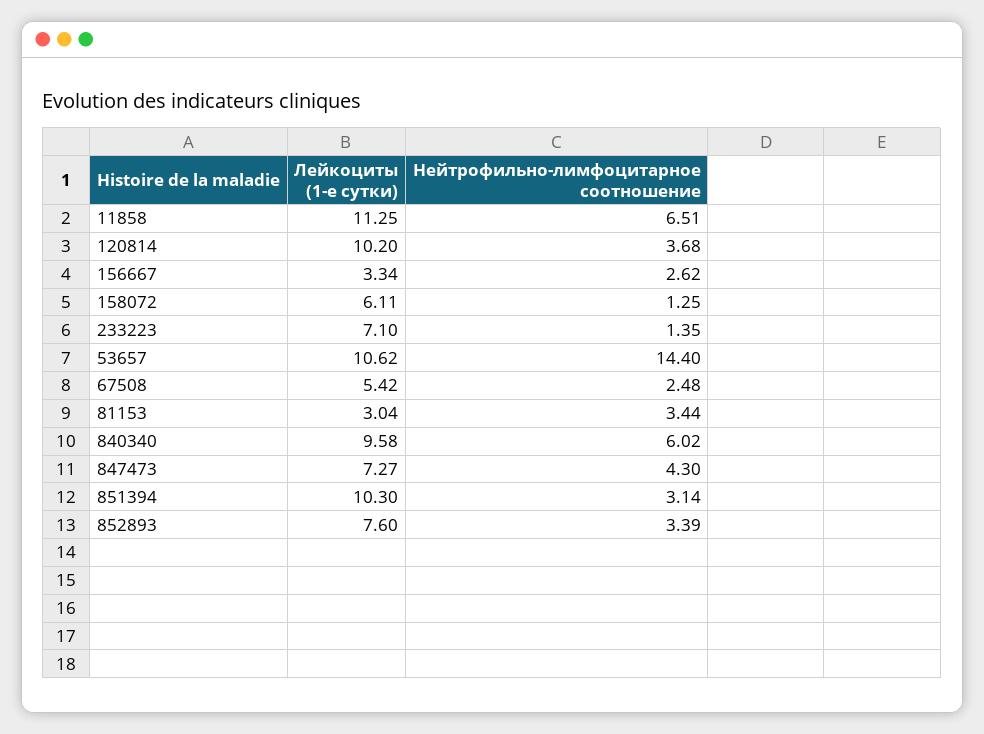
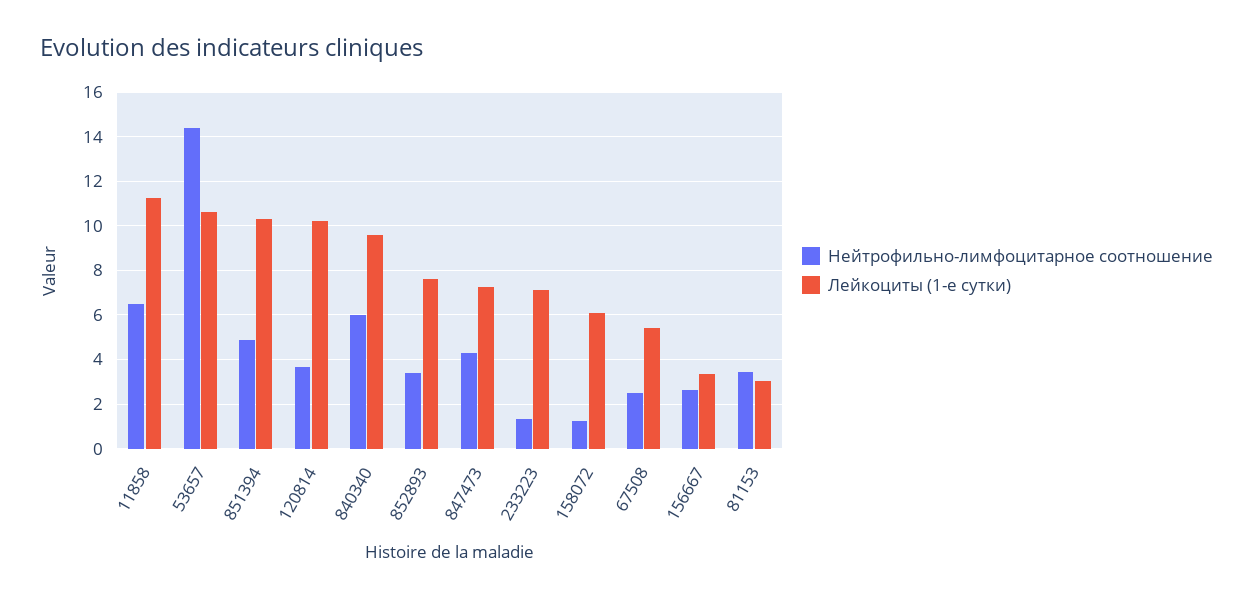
Нейтрофильно-лимфоцитарное соотношение, 851394: 3.14 -> 5

